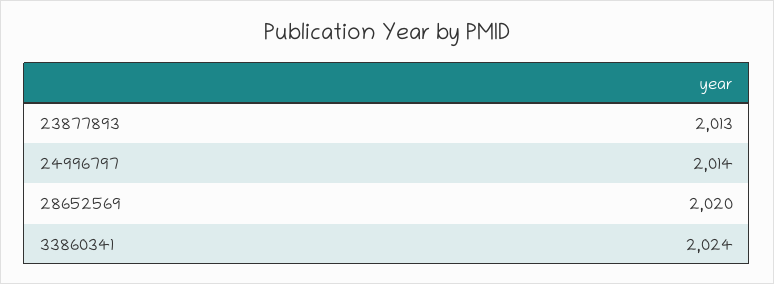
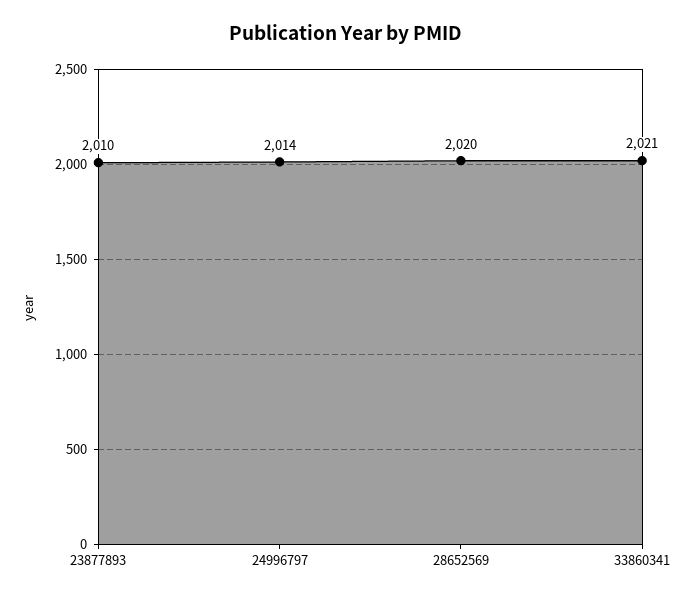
23877893: 2013 -> 2010
33860341: 2024 -> 2021

